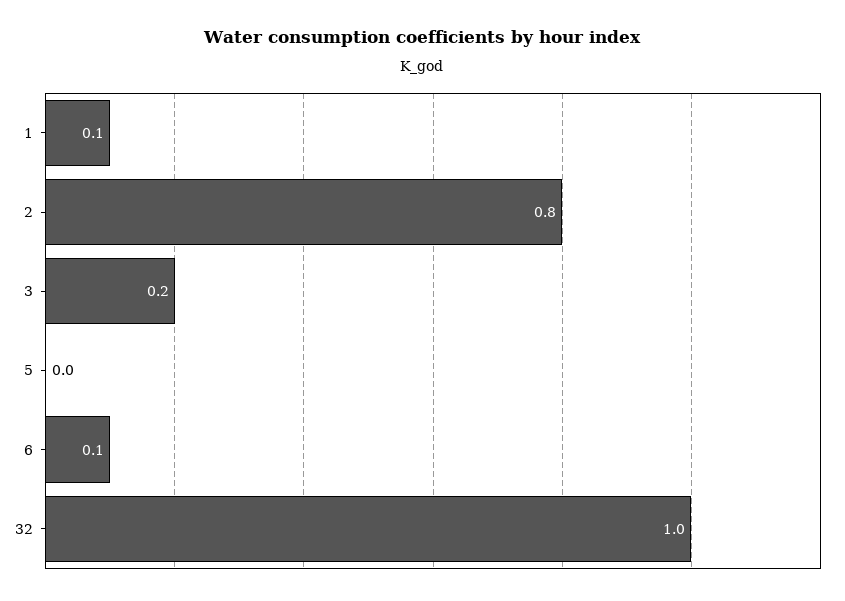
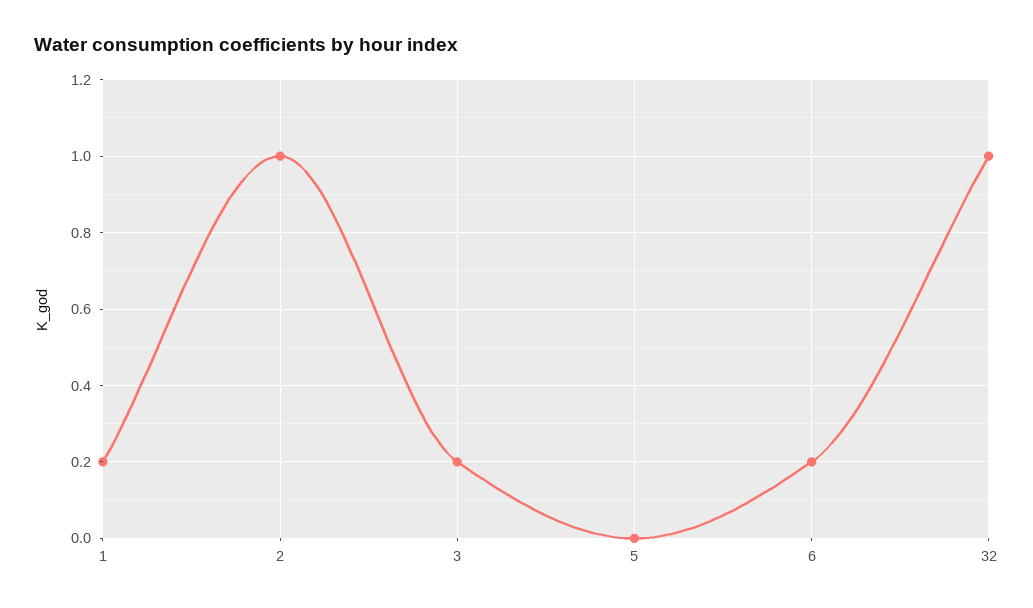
1: 0.1 -> 0.2
2: 0.8 -> 1
6: 0.1 -> 0.2

